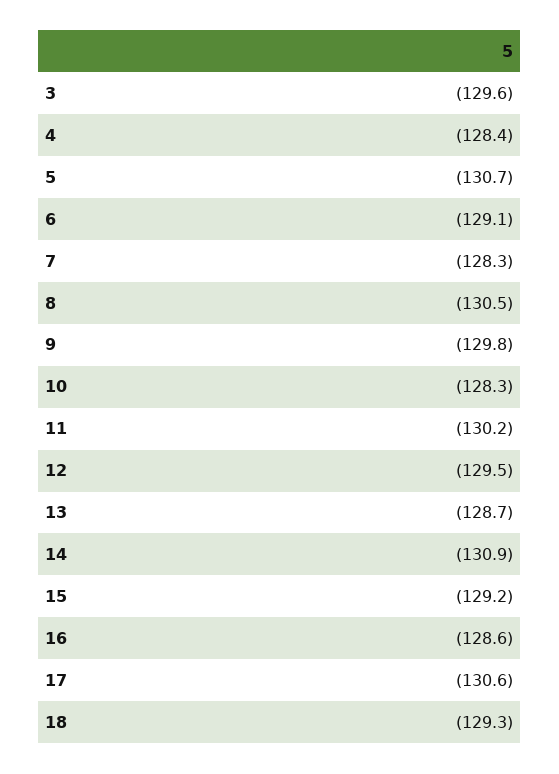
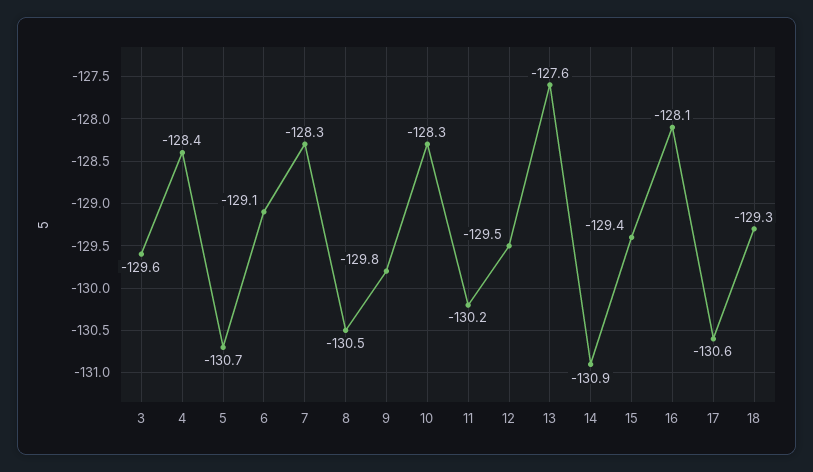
13: -128.7 -> -127.6
15: -129.2 -> -129.4
16: -128.6 -> -128.1

